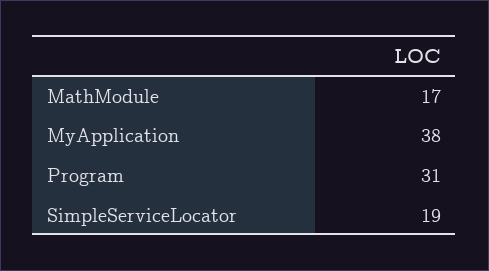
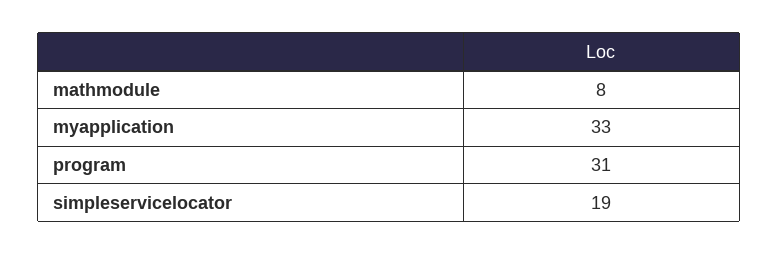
MathModule: 17 -> 8
MyApplication: 38 -> 33

